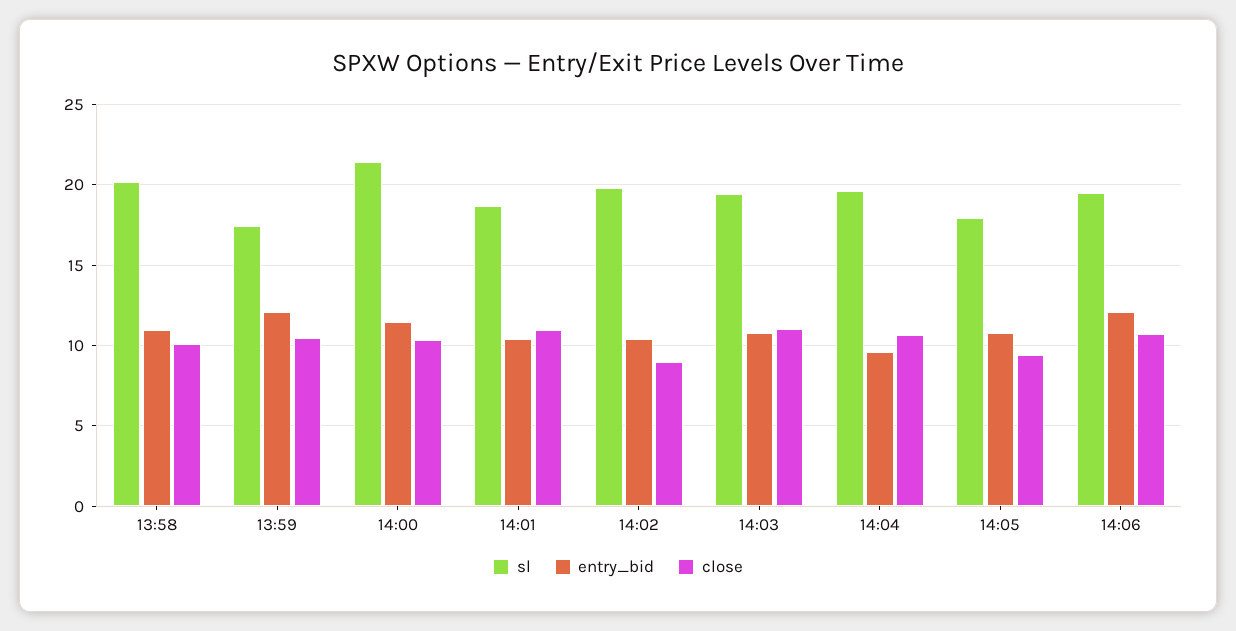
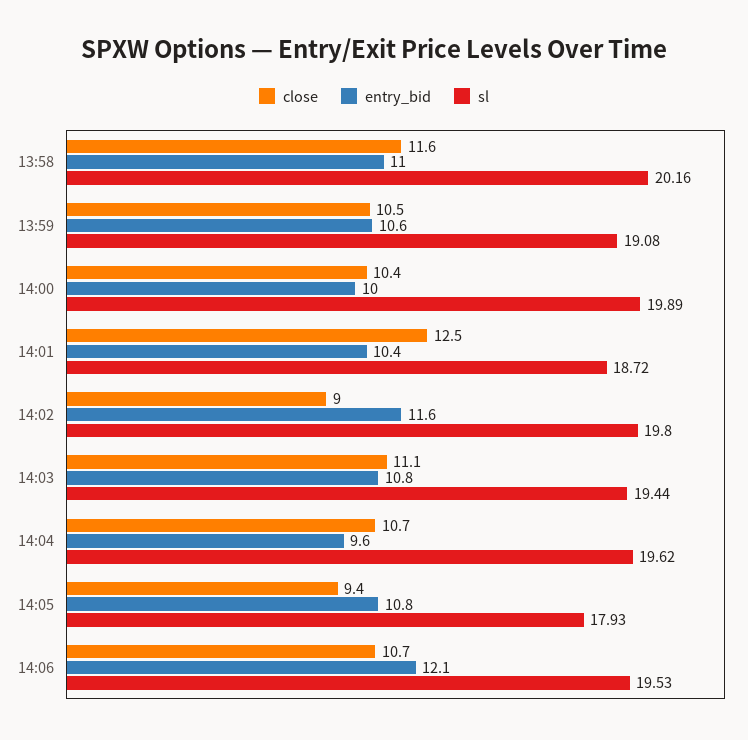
close, 13:58: 10 -> 11.6
sl, 13:59: 17.5 -> 19.08
entry_bid, 13:59: 12 -> 10.6
sl, 14:00: 21.5 -> 19.89
entry_bid, 14:00: 11.5 -> 10
close, 14:01: 11 -> 12.5
entry_bid, 14:02: 10.5 -> 11.6

